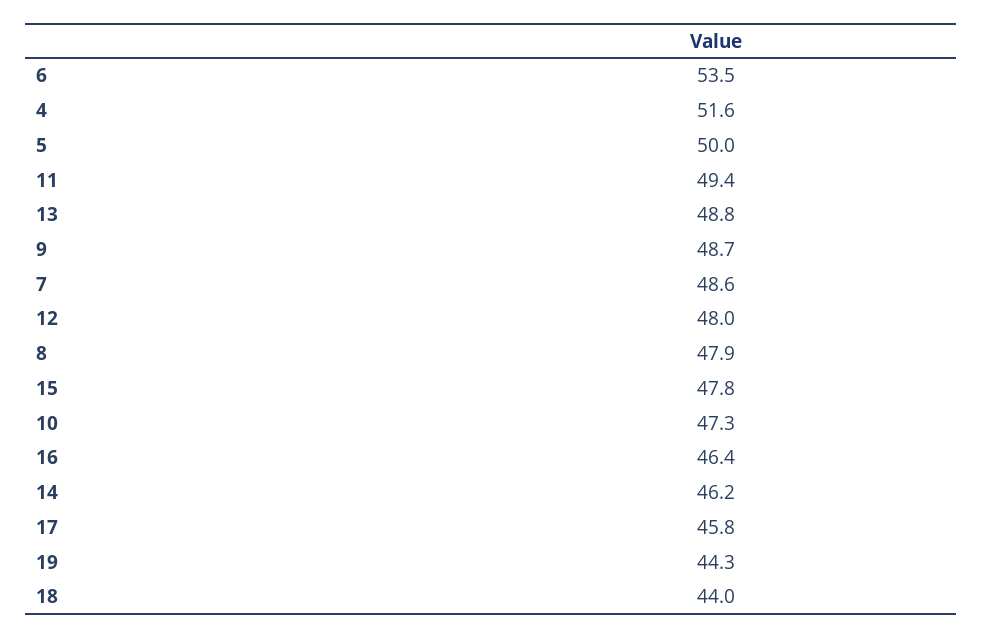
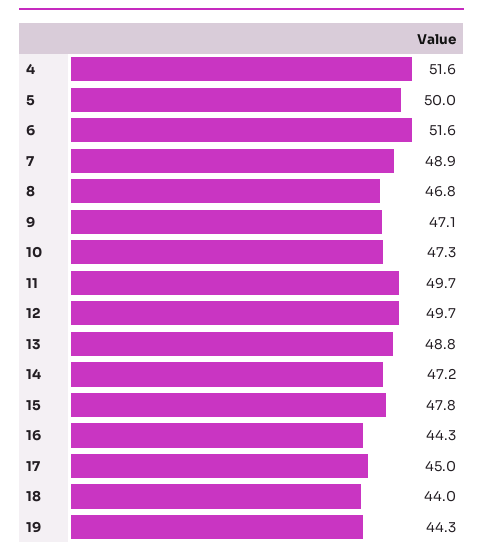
6: 53.5 -> 51.6
11: 49.4 -> 49.7
9: 48.7 -> 47.1
7: 48.6 -> 48.9
12: 48 -> 49.7
8: 47.9 -> 46.8
16: 46.4 -> 44.3
14: 46.2 -> 47.2
17: 45.8 -> 45

